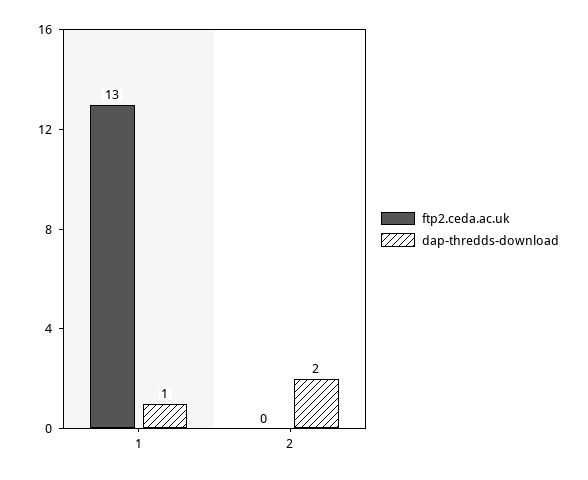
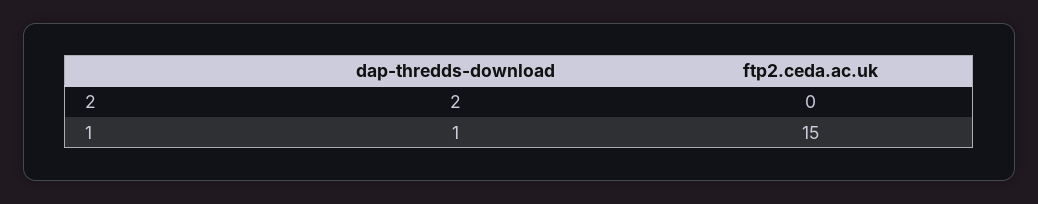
ftp2.ceda.ac.uk, 1: 13 -> 15

